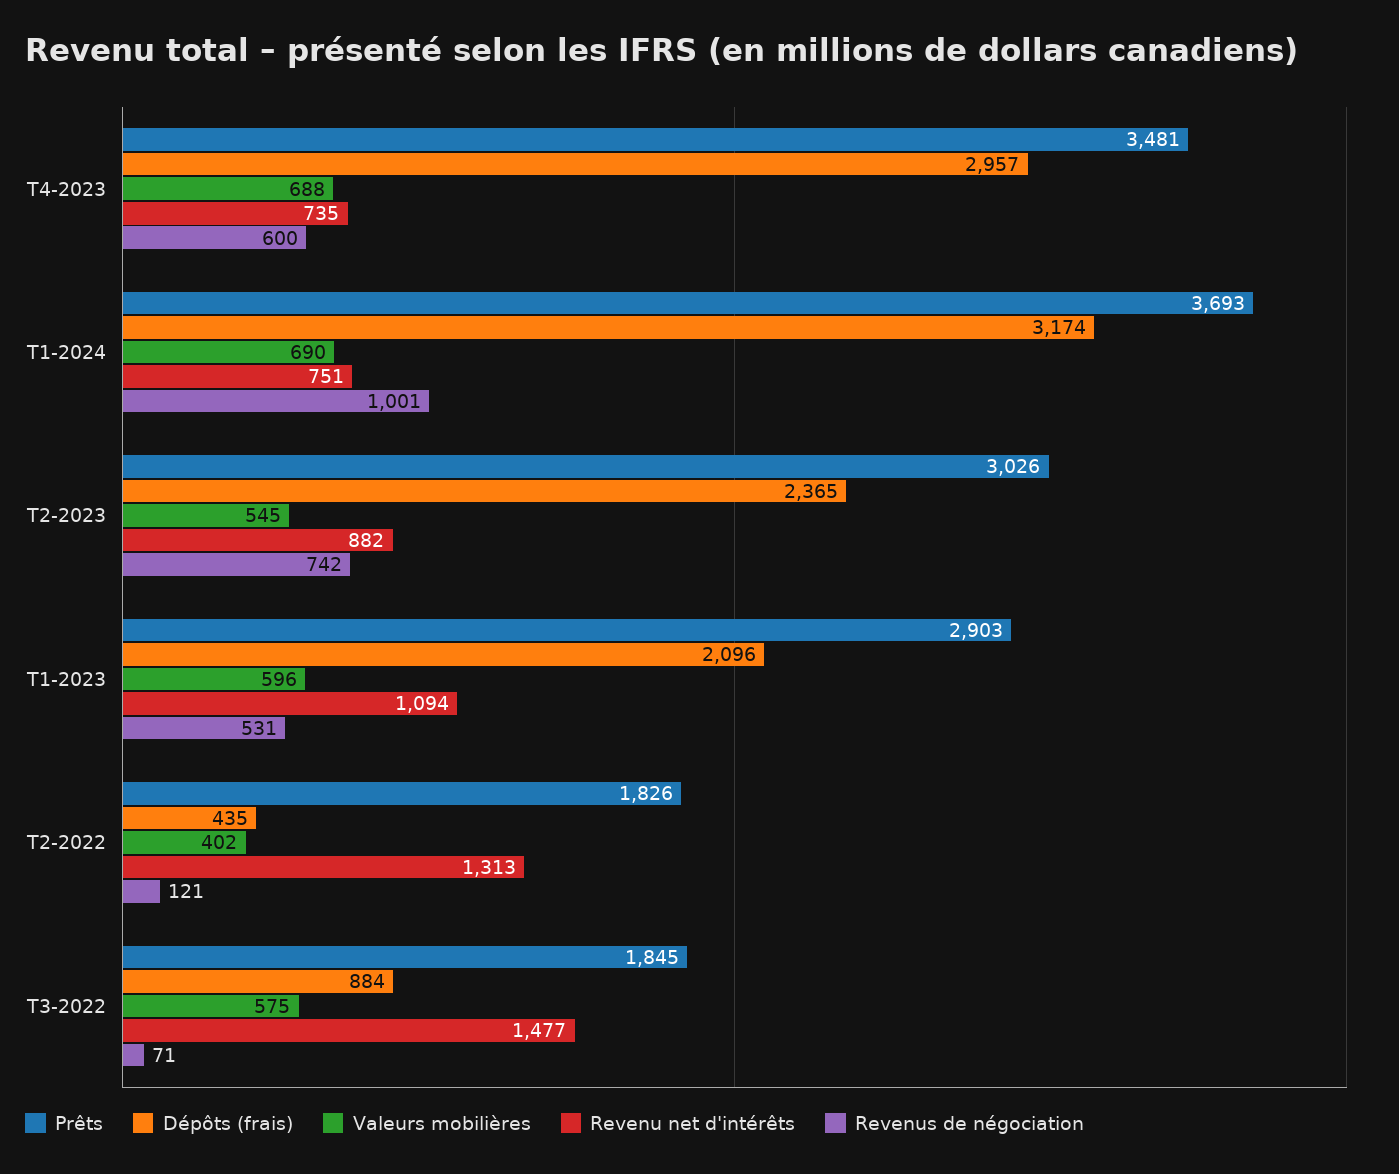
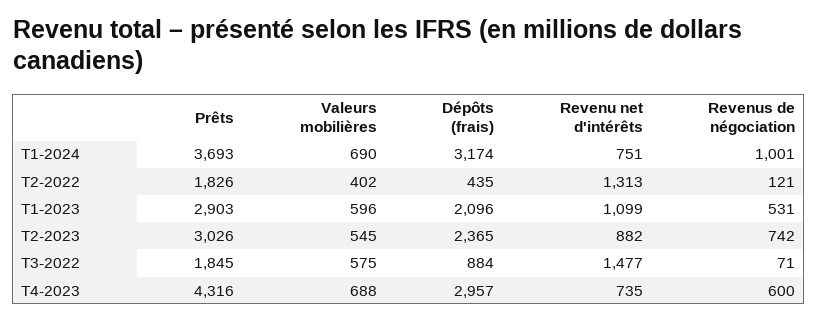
Prêts, T4-2023: 3481 -> 4316
Revenu net d'intérêts, T1-2023: 1094 -> 1099

